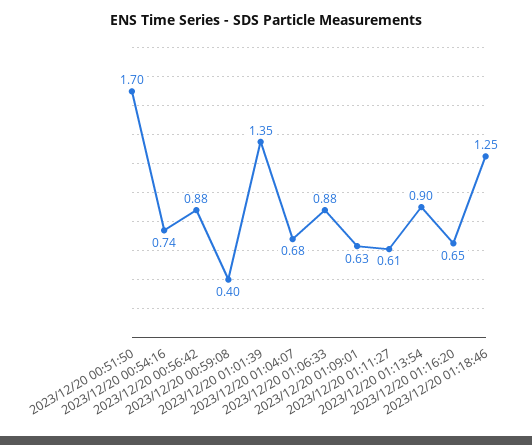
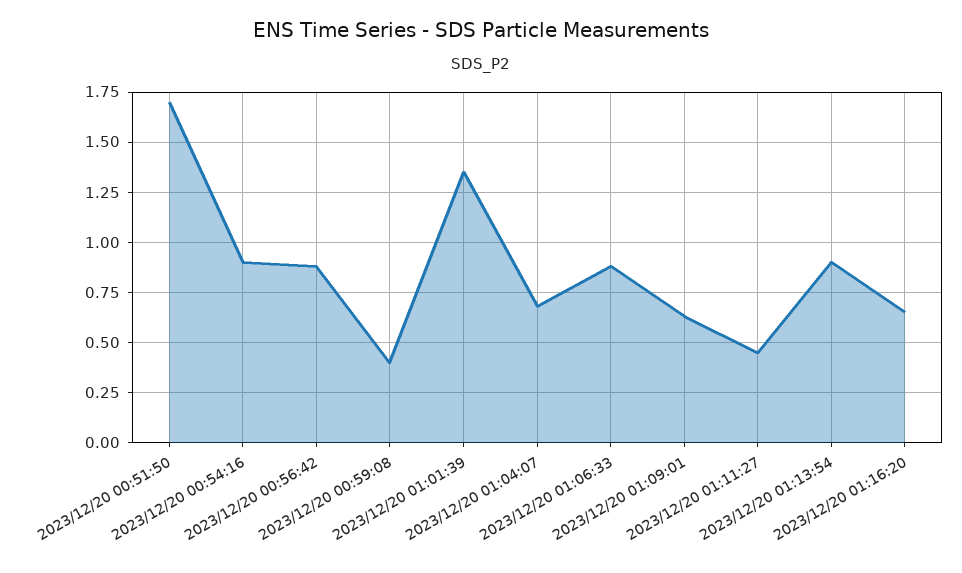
2023/12/20 00:54:16: 0.74 -> 0.9
2023/12/20 01:11:27: 0.61 -> 0.45
2023/12/20 01:18:46: 1.25 -> none

